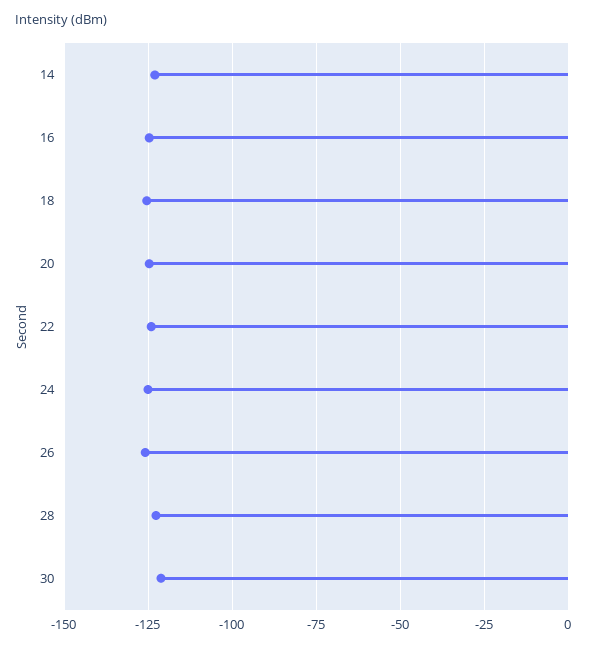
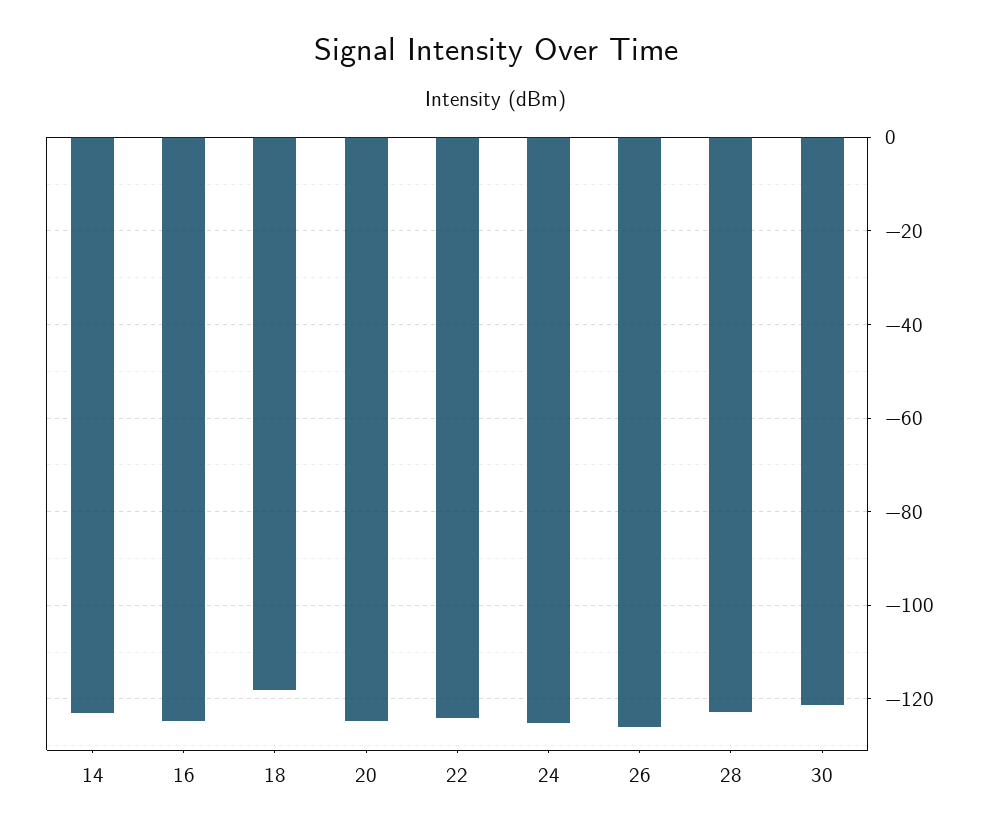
18: -125 -> -118

